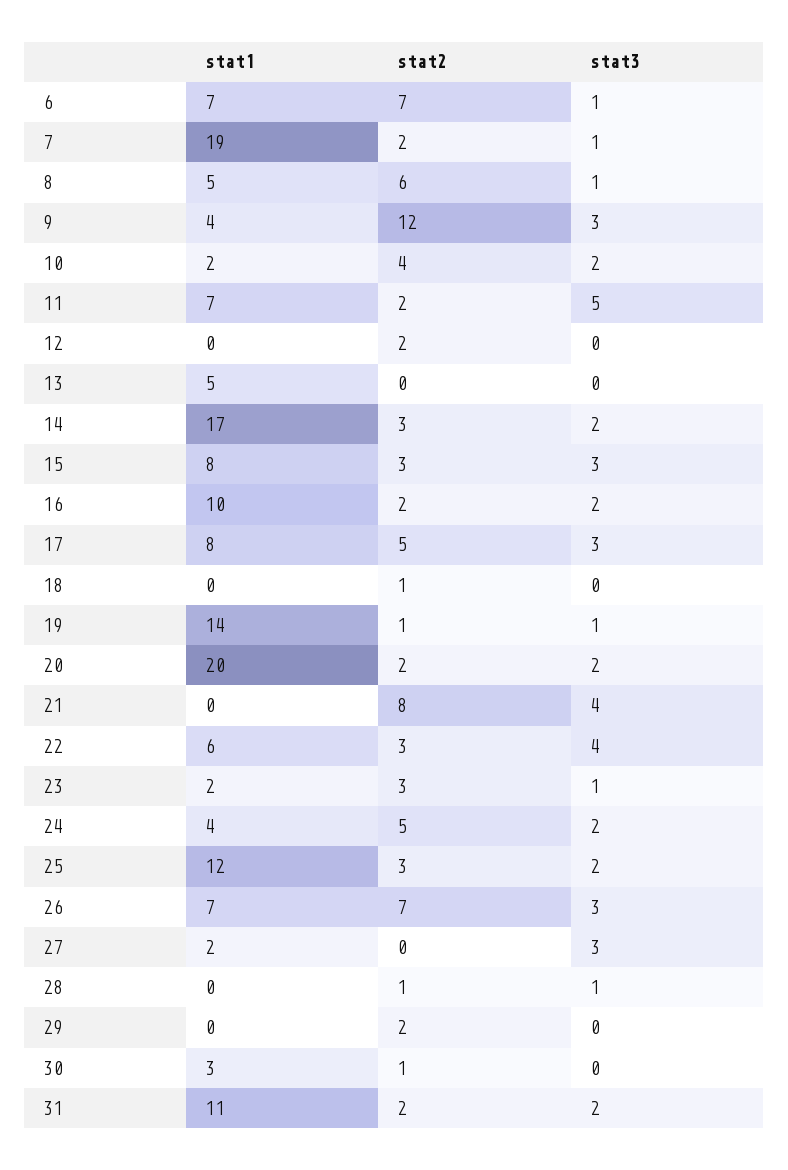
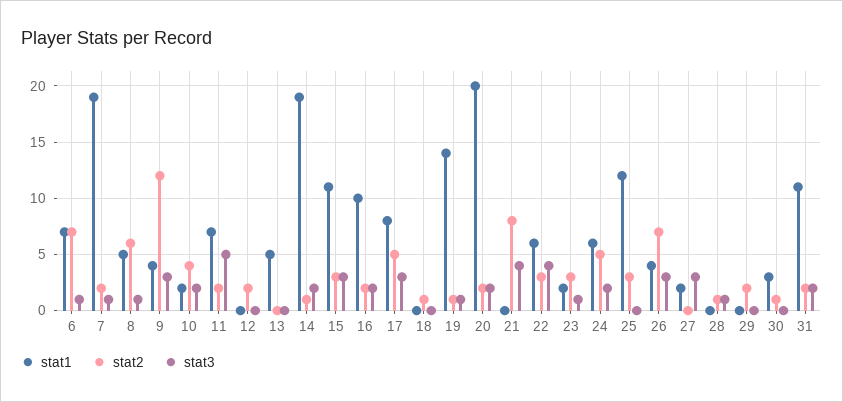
stat1, 14: 17 -> 19
stat2, 14: 3 -> 1
stat1, 15: 8 -> 11
stat1, 24: 4 -> 6
stat3, 25: 2 -> 0
stat1, 26: 7 -> 4

